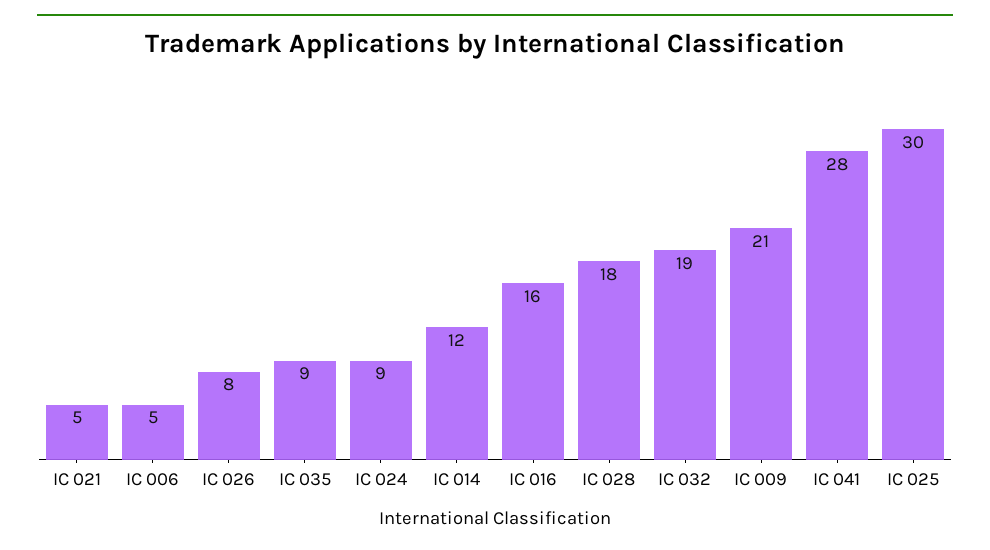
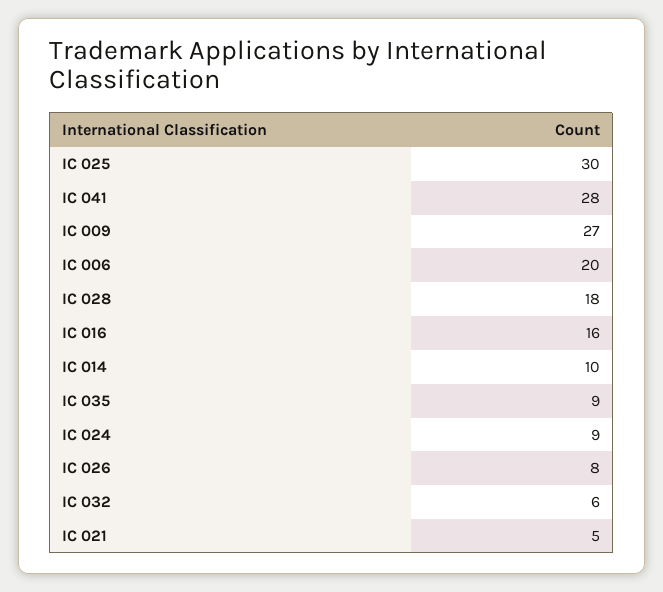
IC 006: 5 -> 20
IC 014: 12 -> 10
IC 032: 19 -> 6
IC 009: 21 -> 27

